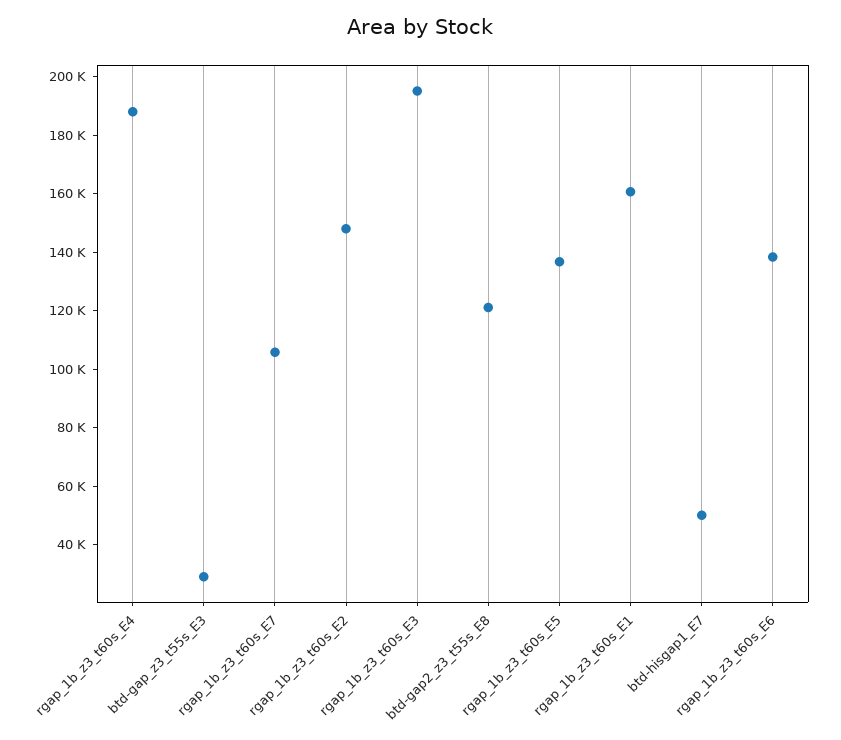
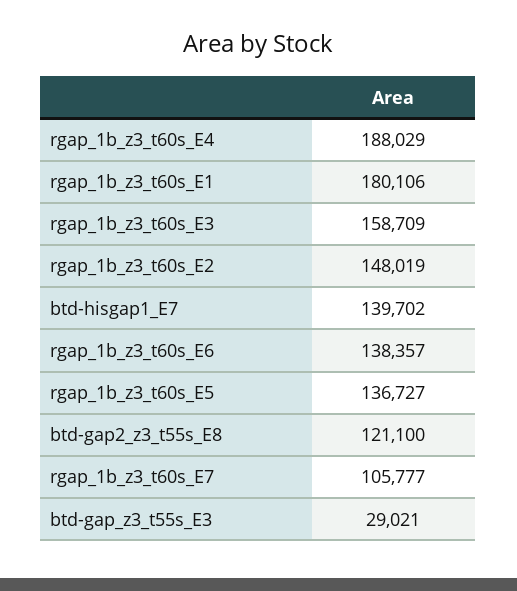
rgap_1b_z3_t60s_E3: 195000 -> 158709
rgap_1b_z3_t60s_E1: 160000 -> 180106
btd-hisgap1_E7: 50000 -> 139702

